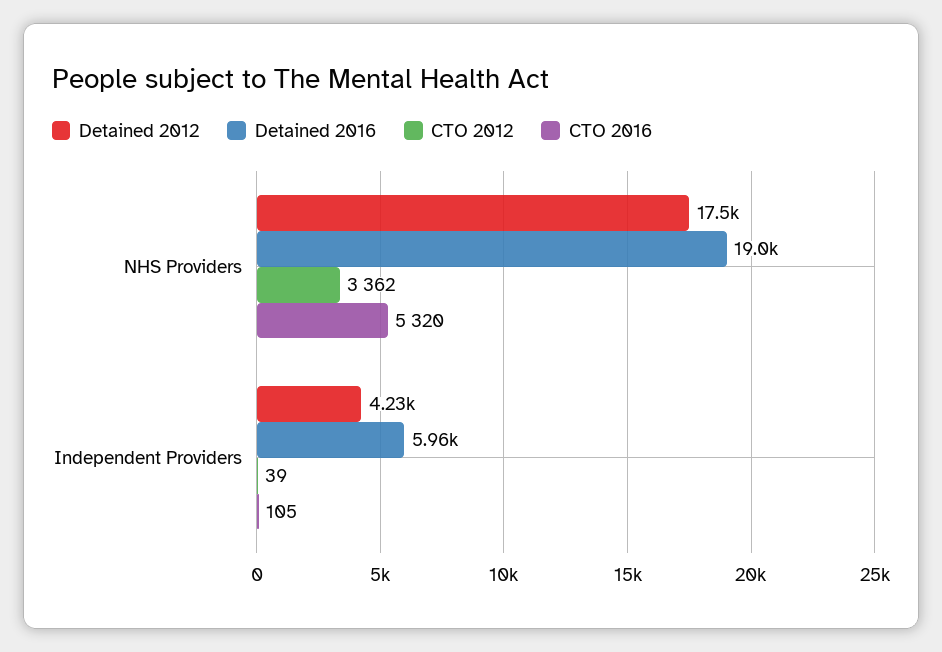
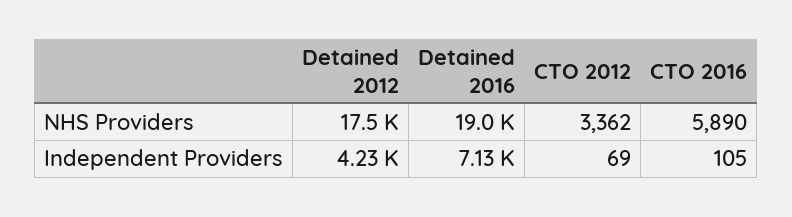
CTO 2016, NHS Providers: 5320 -> 5890
Detained 2016, Independent Providers: 5960 -> 7130
CTO 2012, Independent Providers: 39 -> 69

